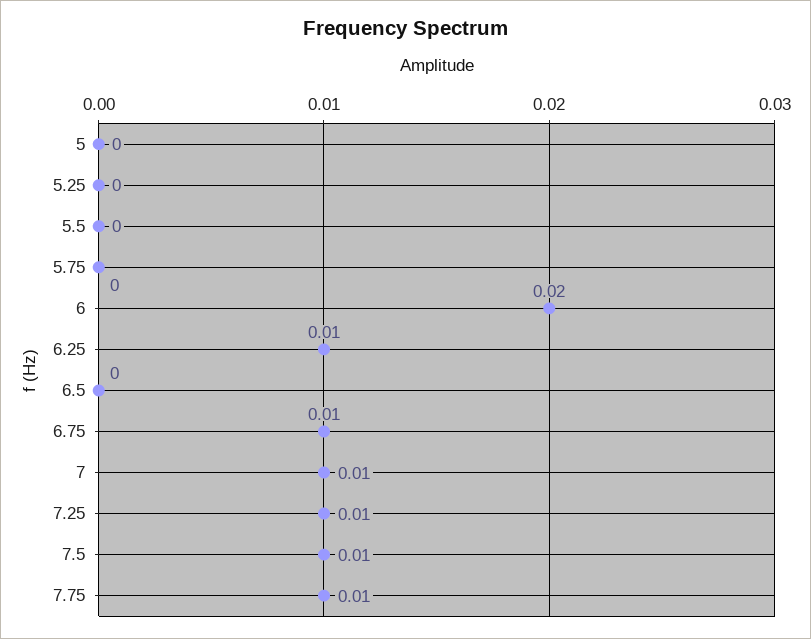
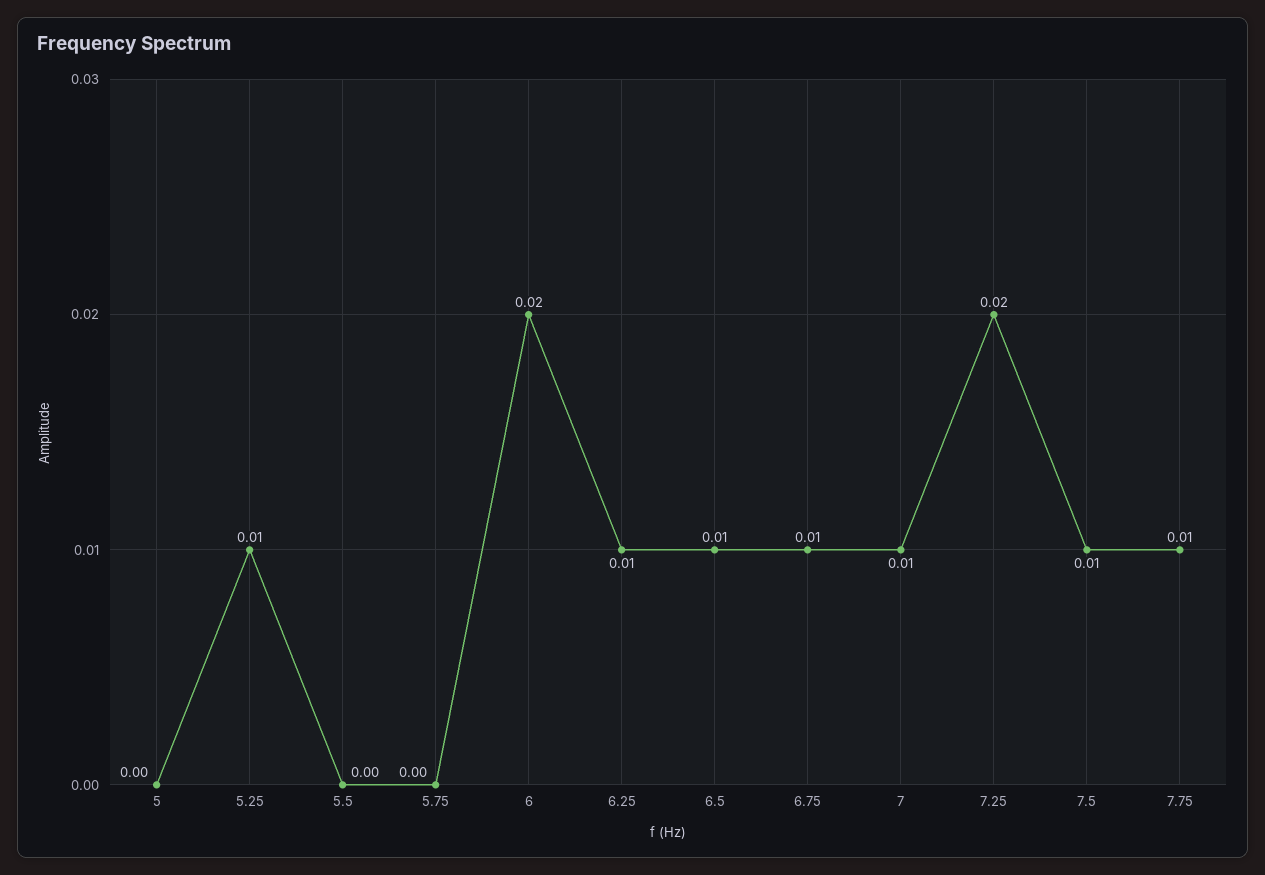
5.25: 0 -> 0.01
6.5: 0 -> 0.01
7.25: 0.01 -> 0.02

